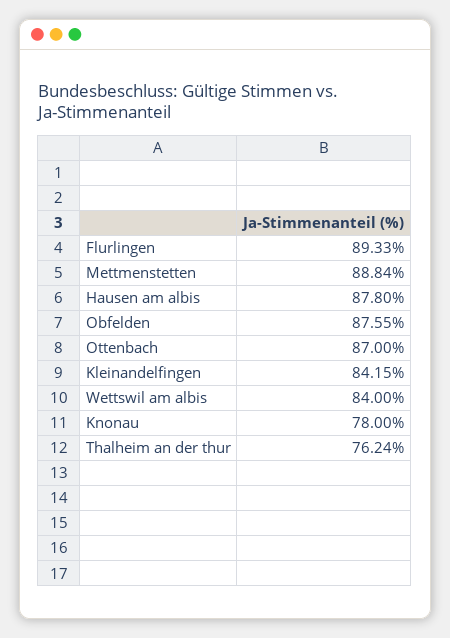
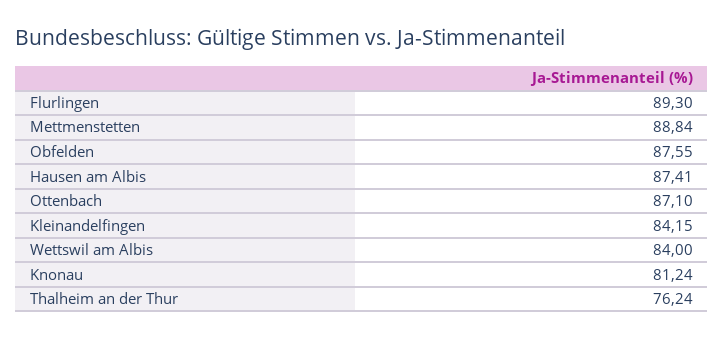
Flurlingen: 89.33 -> 89.3
Hausen am albis: 87.8 -> 87.41
Ottenbach: 87 -> 87.1
Knonau: 78 -> 81.24

